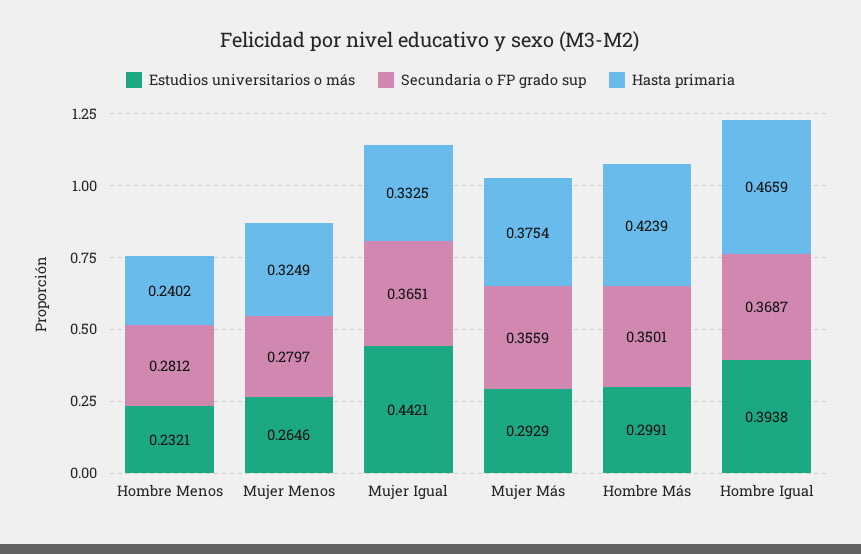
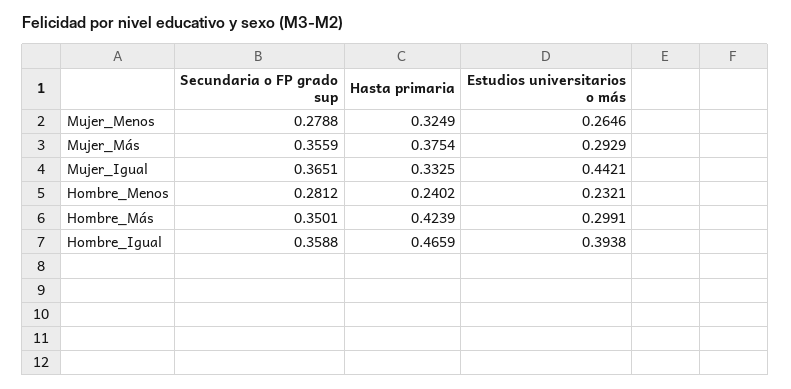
Secundaria o FP grado sup, Mujer Menos: 0.2797 -> 0.2788
Secundaria o FP grado sup, Hombre Igual: 0.3687 -> 0.3588

